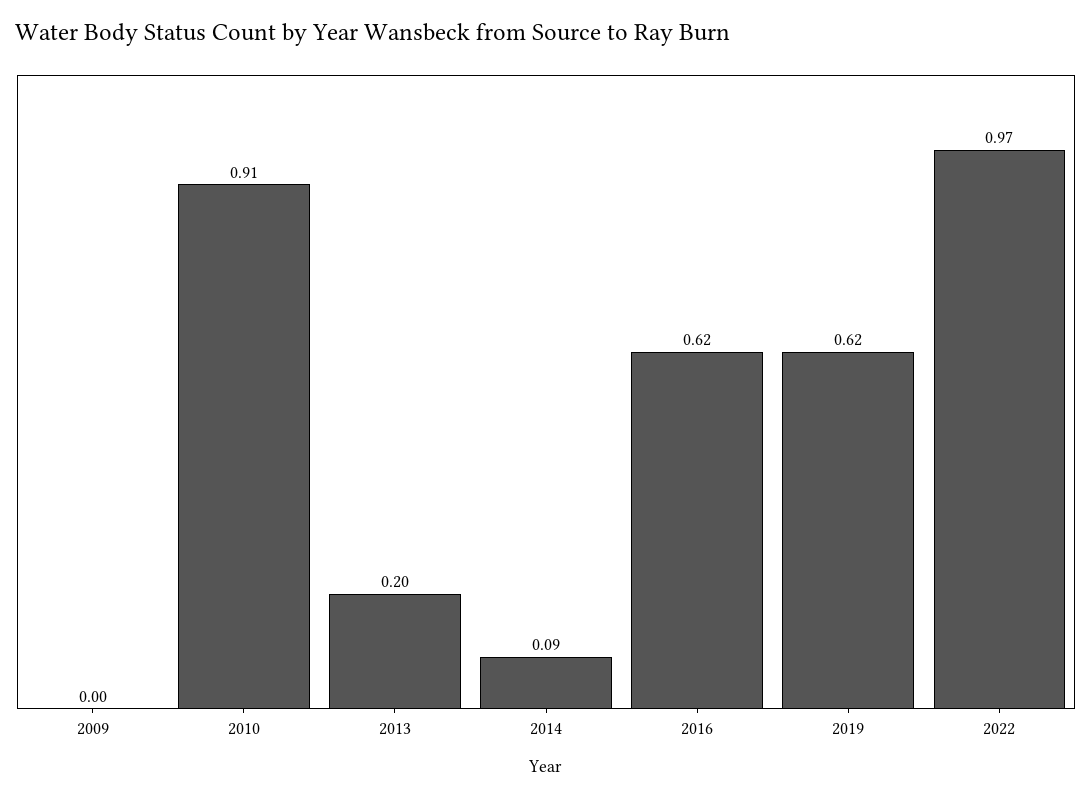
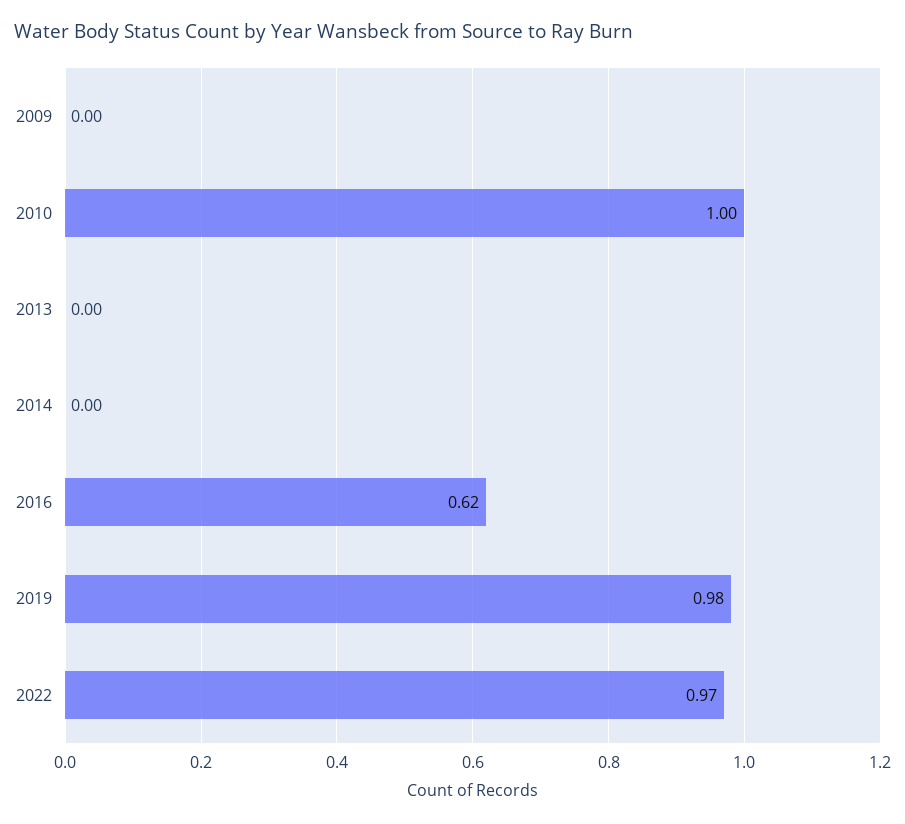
2010: 0.91 -> 1
2013: 0.2 -> 0
2014: 0.09 -> 0
2019: 0.62 -> 0.98

